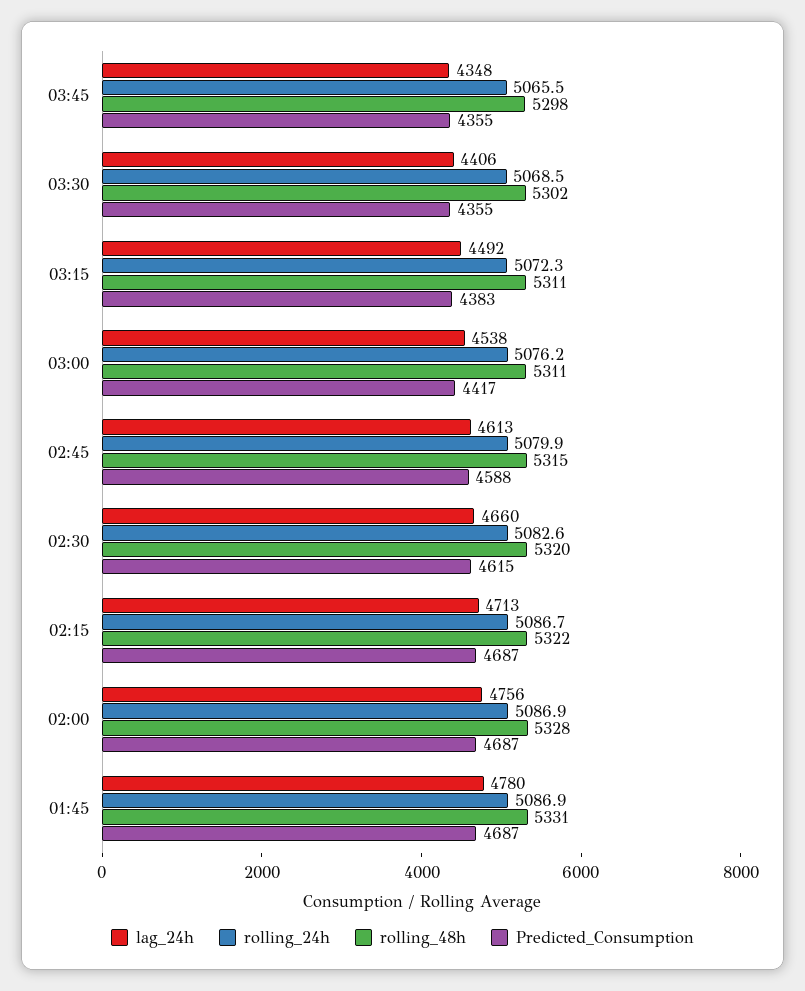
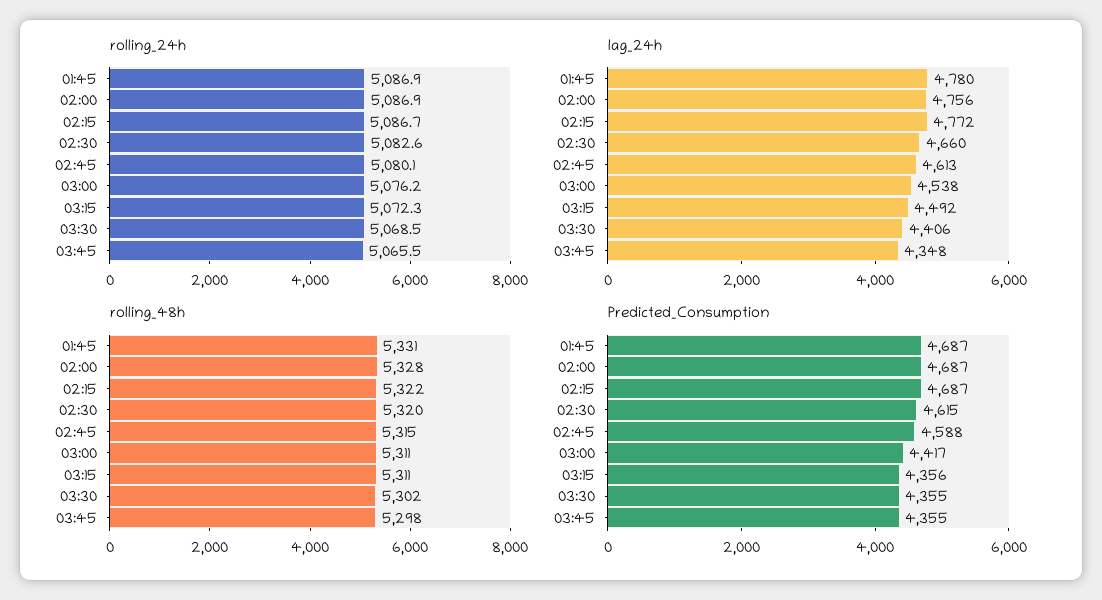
Predicted_Consumption, 03:15: 4383 -> 4356
rolling_24h, 02:45: 5079.9 -> 5080.1
lag_24h, 02:15: 4713 -> 4772

